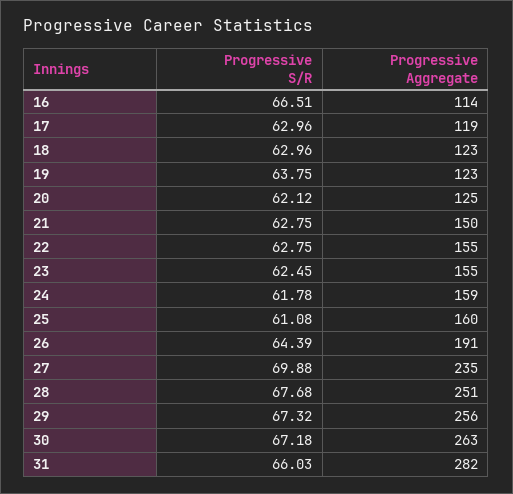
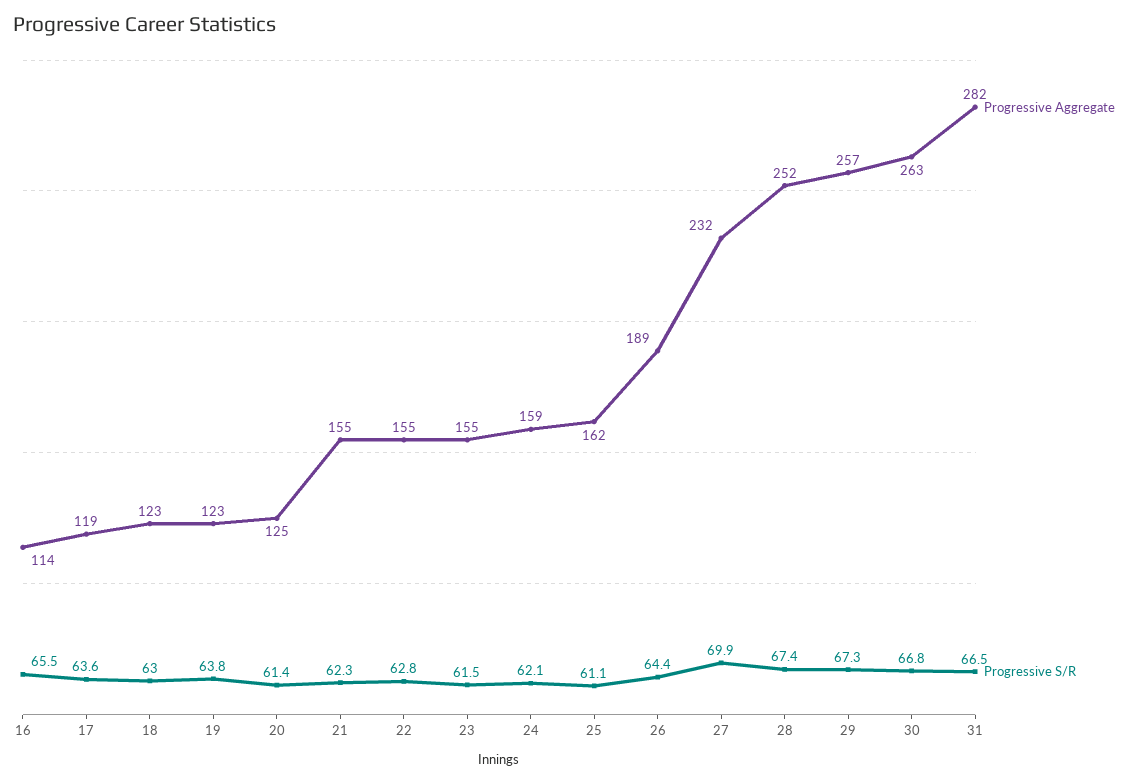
Progressive S/R, 16: 66.51 -> 65.5
Progressive S/R, 17: 62.96 -> 63.6
Progressive S/R, 20: 62.12 -> 61.4
Progressive S/R, 21: 62.75 -> 62.3
Progressive Aggregate, 21: 150 -> 155
Progressive S/R, 23: 62.45 -> 61.5
Progressive S/R, 24: 61.78 -> 62.1
Progressive Aggregate, 25: 160 -> 162
Progressive Aggregate, 26: 191 -> 189
Progressive Aggregate, 27: 235 -> 232
Progressive S/R, 28: 67.68 -> 67.4
Progressive Aggregate, 28: 251 -> 252
Progressive Aggregate, 29: 256 -> 257
Progressive S/R, 30: 67.18 -> 66.8
Progressive S/R, 31: 66.03 -> 66.5

